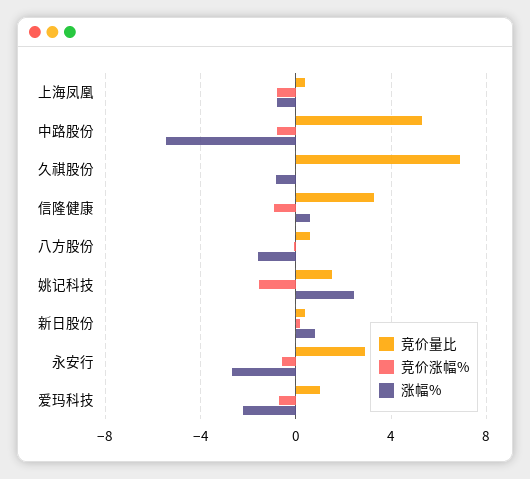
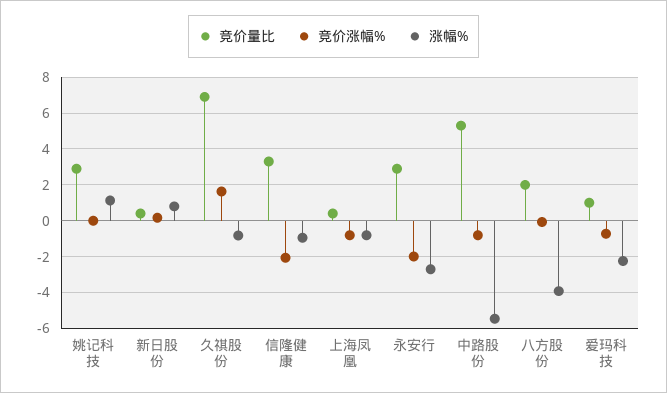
竞价涨幅%, 久祺股份: 0 -> 1.5
竞价涨幅%, 信隆健康: -1 -> -2
涨幅%, 信隆健康: 0.5 -> -1
竞价量比, 八方股份: 0.5 -> 2
涨幅%, 八方股份: -1.5 -> -4
竞价量比, 姚记科技: 1.5 -> 3
竞价涨幅%, 姚记科技: -1.5 -> 0
涨幅%, 姚记科技: 2.5 -> 1
竞价涨幅%, 永安行: -0.5 -> -2

